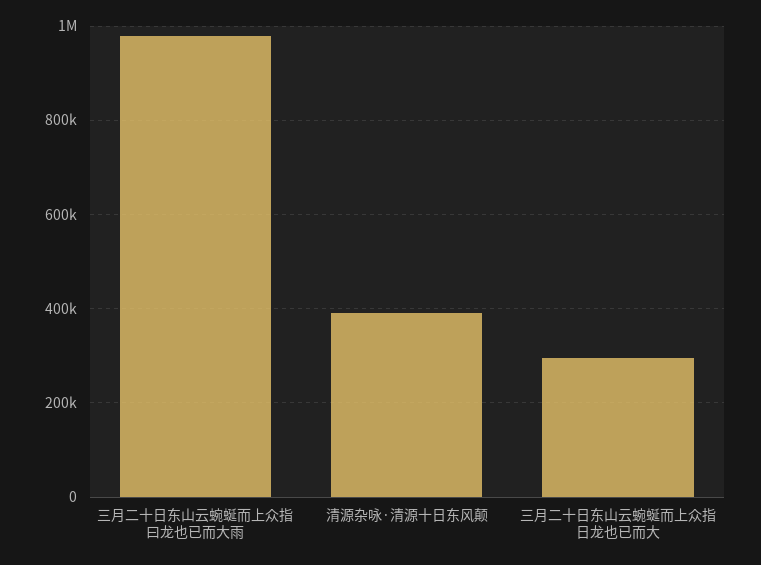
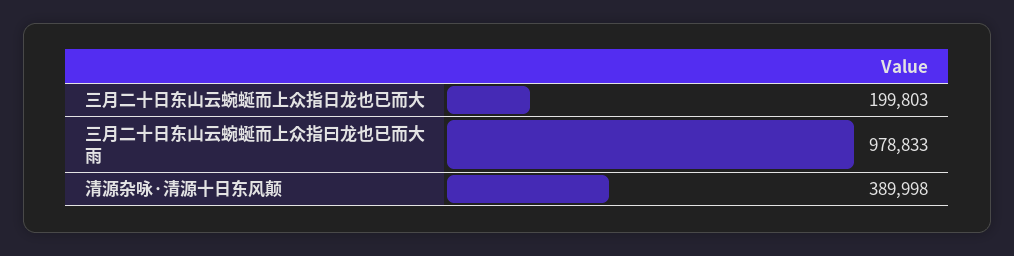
三月二十日东山云蜿蜒而上众指日龙也已而大: 300000 -> 199803

